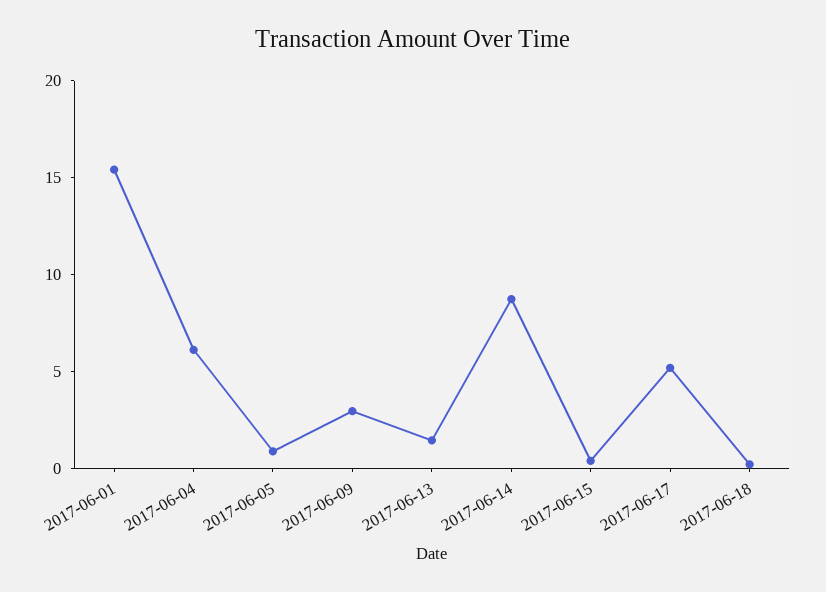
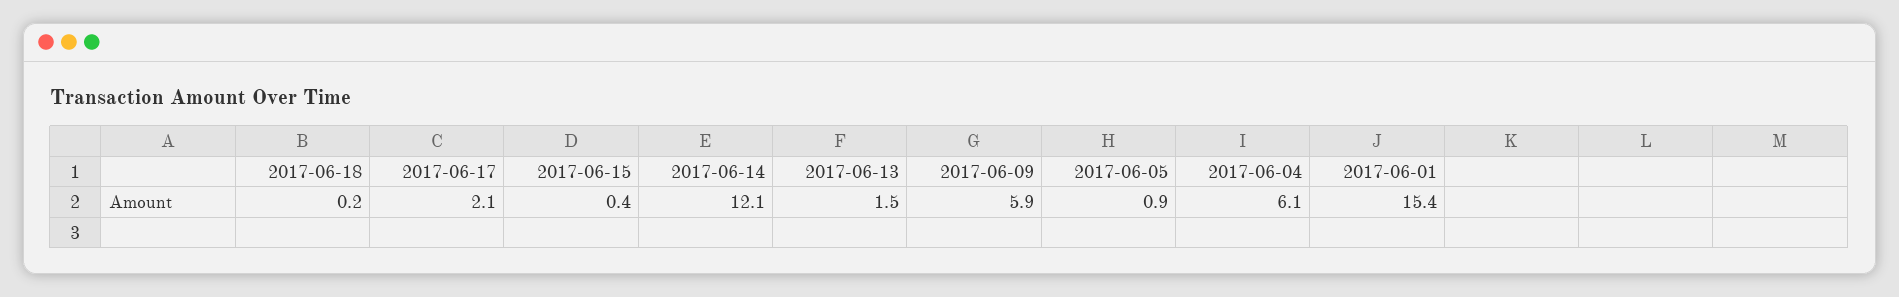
2017-06-09: 3 -> 5.9
2017-06-14: 9 -> 12.1
2017-06-17: 5 -> 2.1

